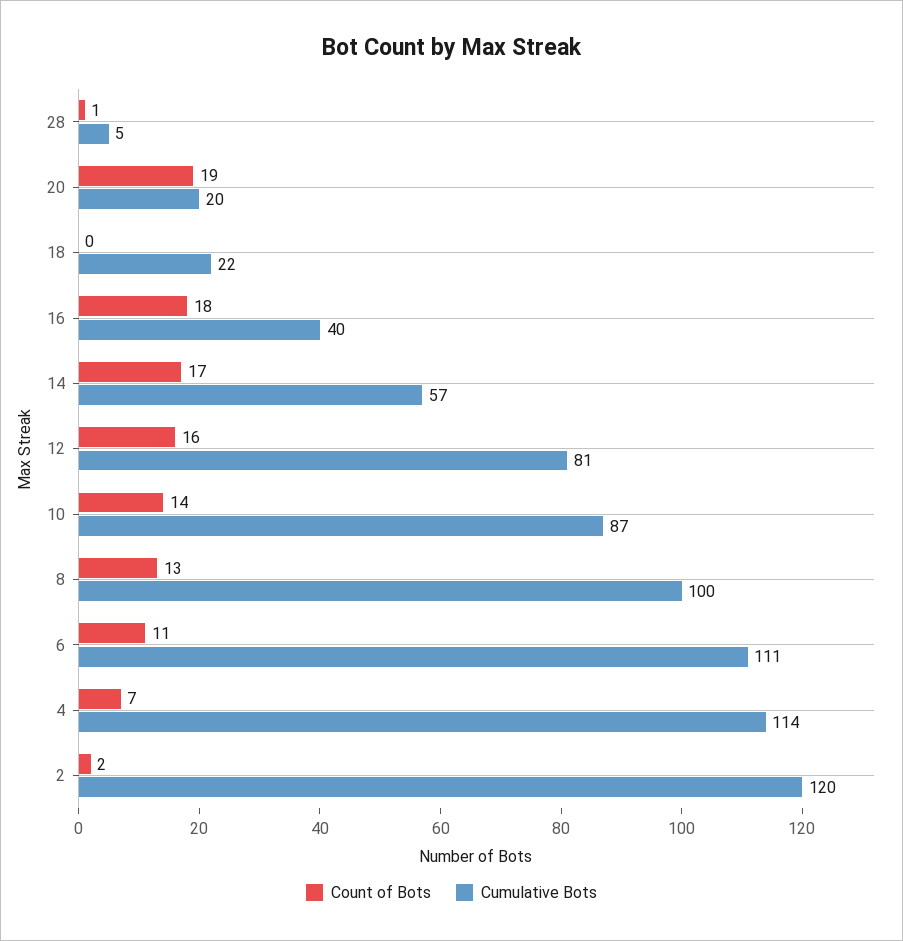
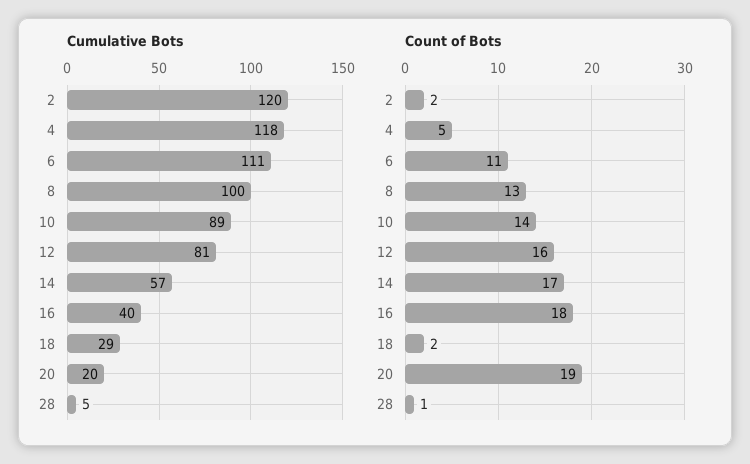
Count of Bots, 18: 0 -> 2
Cumulative Bots, 18: 22 -> 29
Cumulative Bots, 10: 87 -> 89
Count of Bots, 4: 7 -> 5
Cumulative Bots, 4: 114 -> 118

